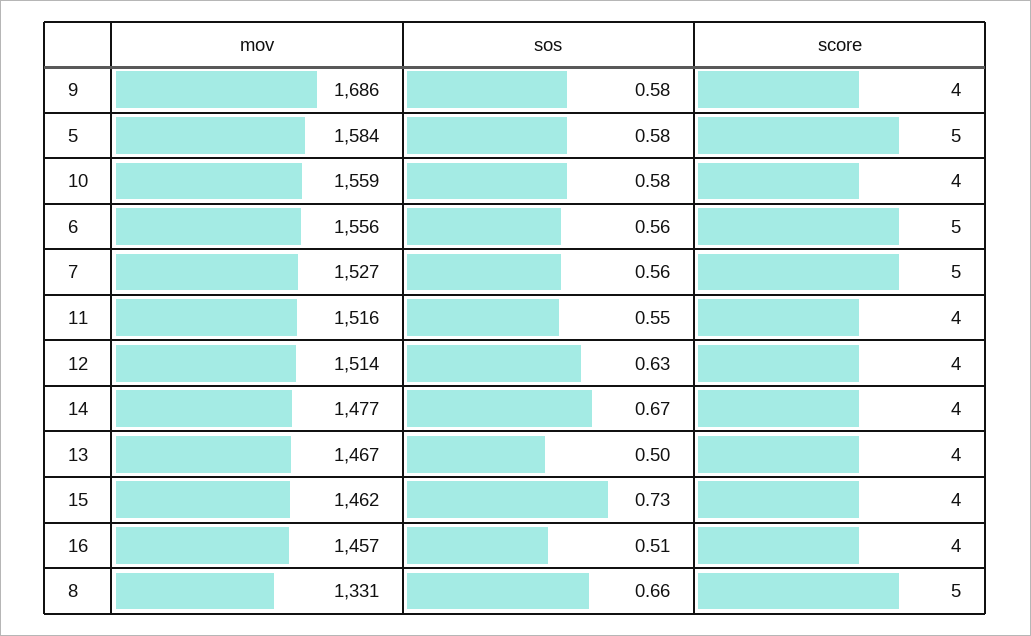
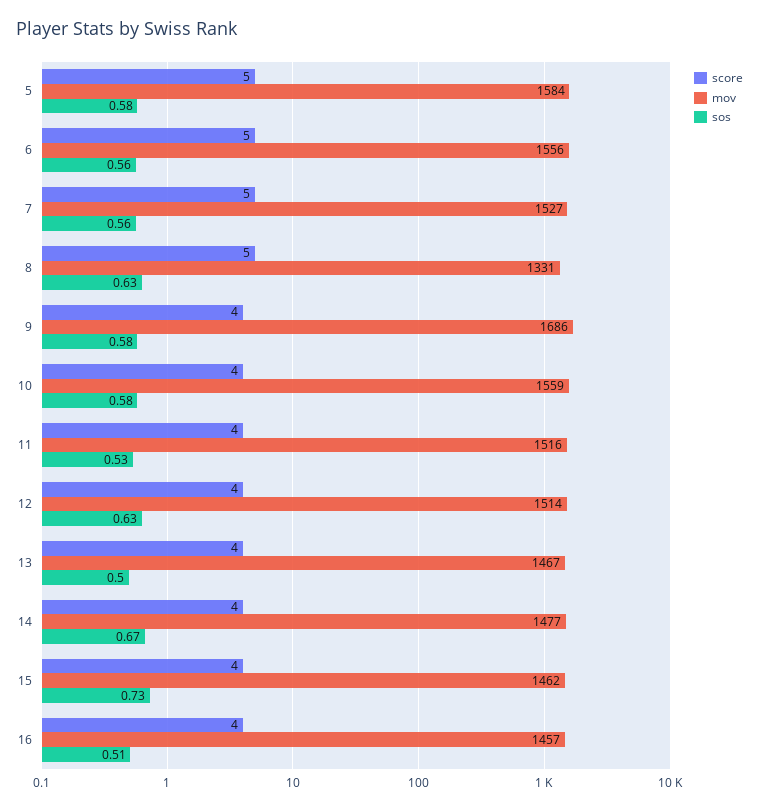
sos, 11: 0.55 -> 0.53
sos, 8: 0.66 -> 0.63

